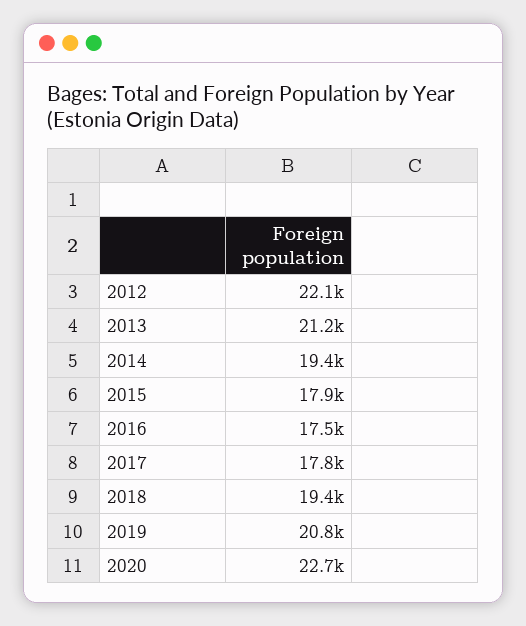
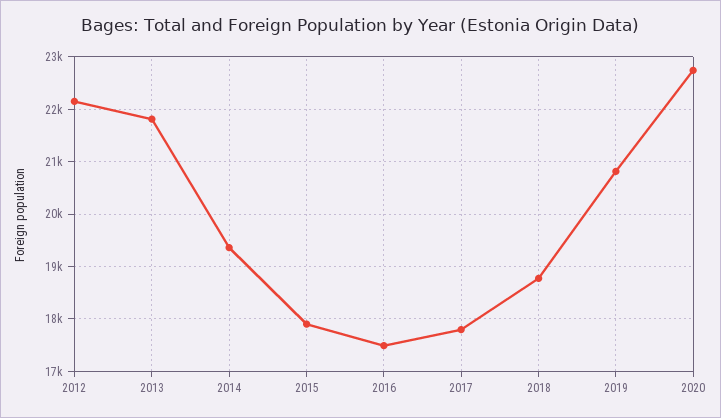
2013: 21200 -> 21800
2018: 19400 -> 18800

